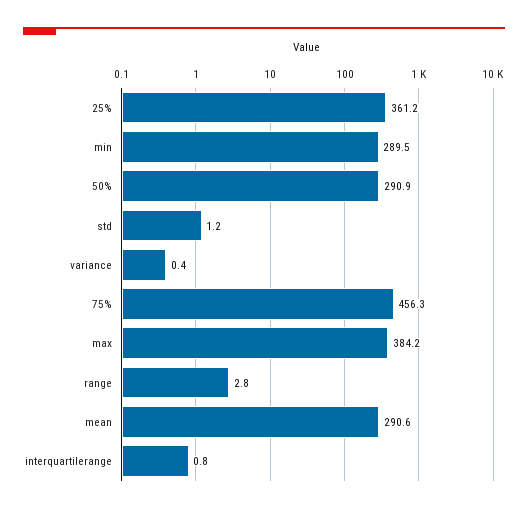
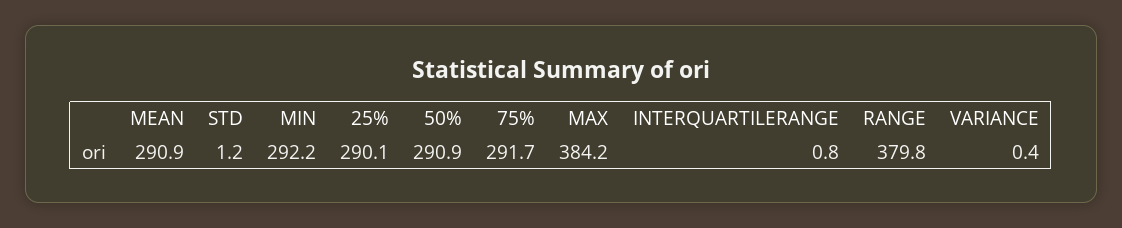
25%: 361.2 -> 290.1
min: 289.5 -> 292.2
75%: 456.3 -> 291.7
range: 2.8 -> 379.8
mean: 290.6 -> 290.9

